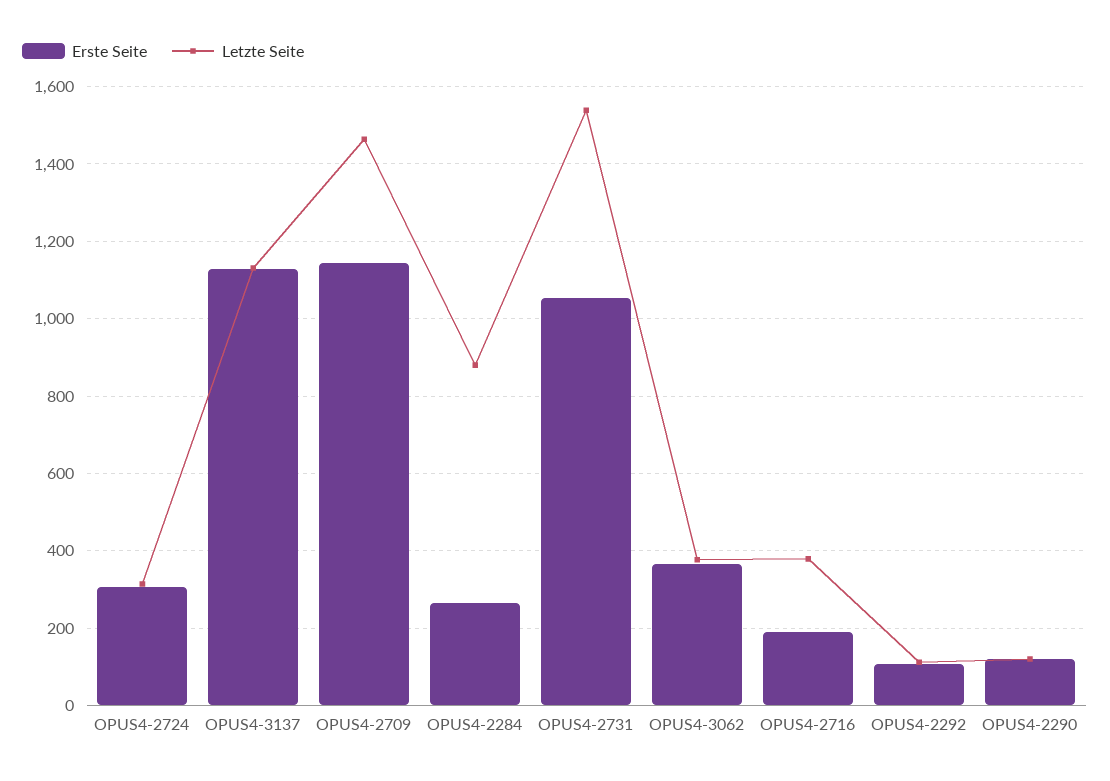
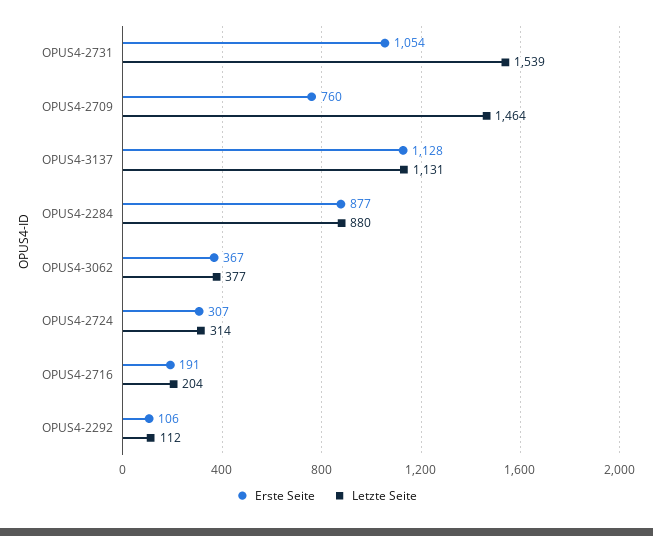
Erste Seite, OPUS4-2709: 1140 -> 760
Erste Seite, OPUS4-2284: 260 -> 877
Letzte Seite, OPUS4-2716: 380 -> 204
Erste Seite, OPUS4-2290: 120 -> none
Letzte Seite, OPUS4-2290: 120 -> none

